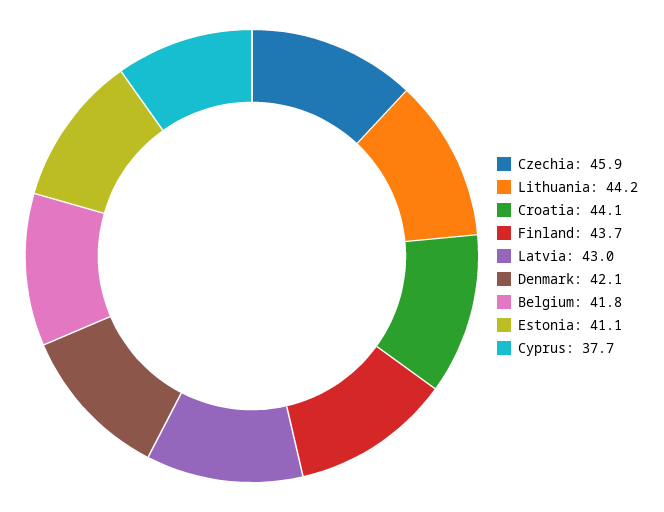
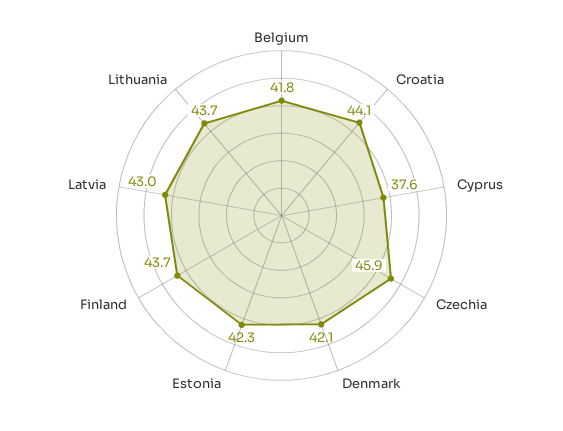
Lithuania: 44.2 -> 43.7
Estonia: 41.1 -> 42.3
Cyprus: 37.7 -> 37.6

